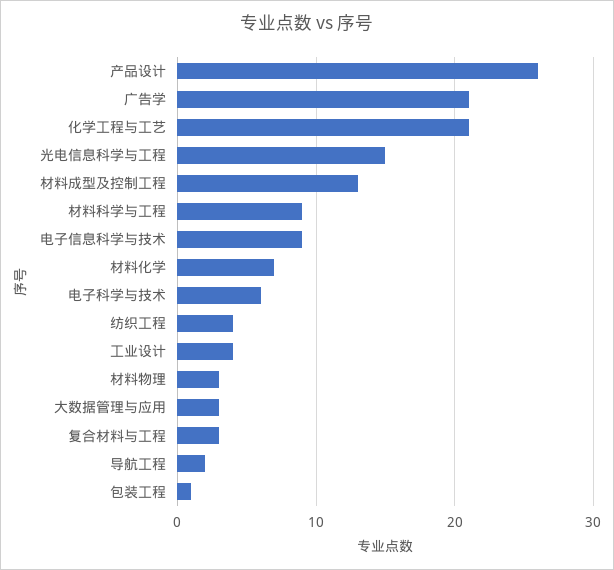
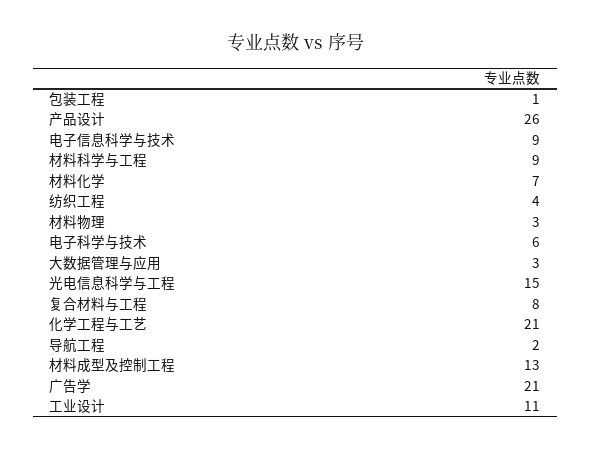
工业设计: 4 -> 11
复合材料与工程: 3 -> 8

